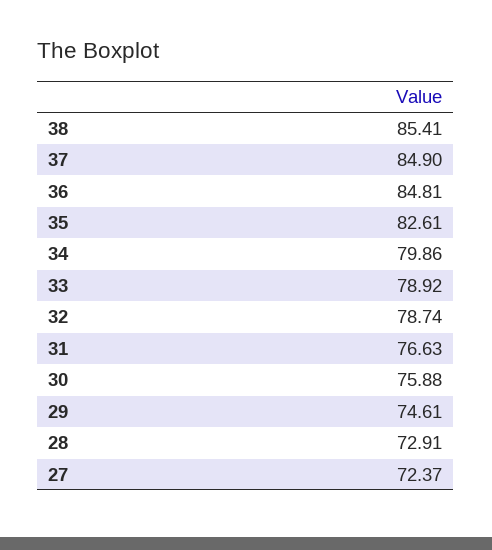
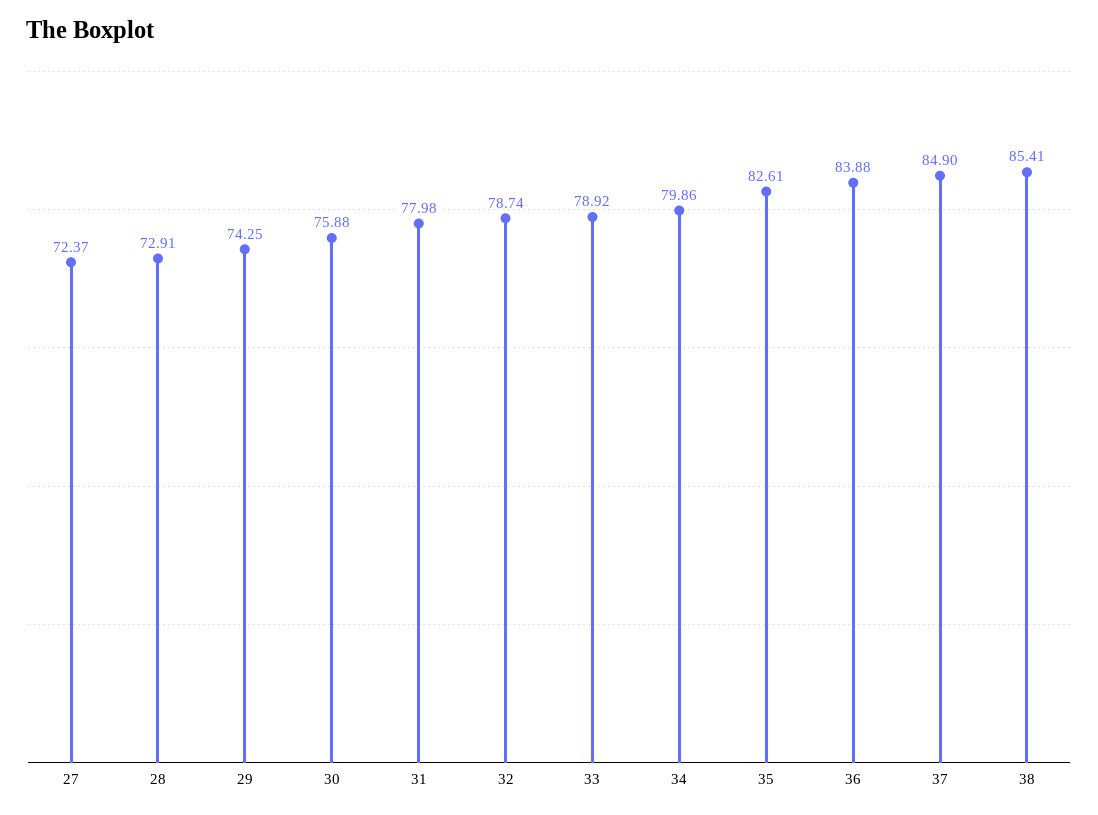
36: 84.81 -> 83.88
31: 76.63 -> 77.98
29: 74.61 -> 74.25

